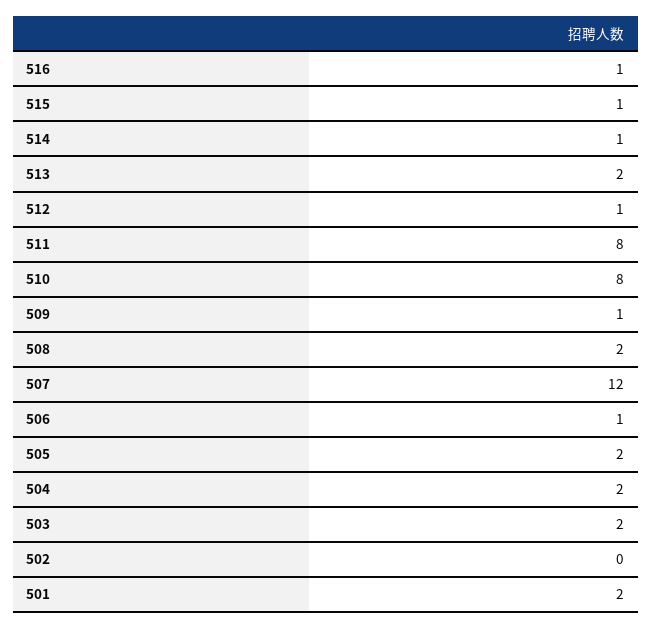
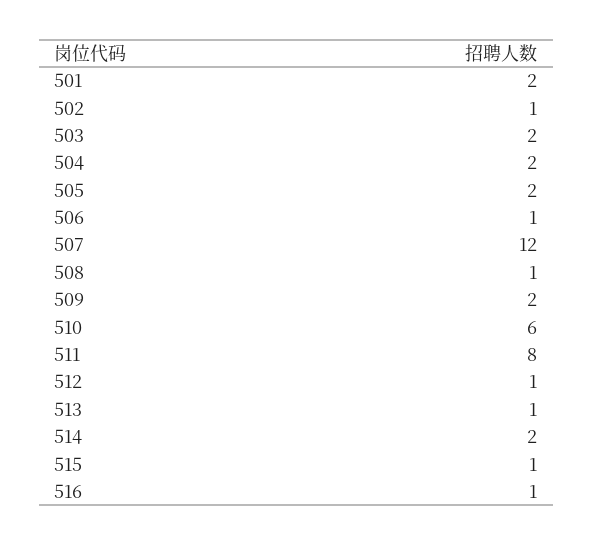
514: 1 -> 2
513: 2 -> 1
510: 8 -> 6
509: 1 -> 2
508: 2 -> 1
502: 0 -> 1

